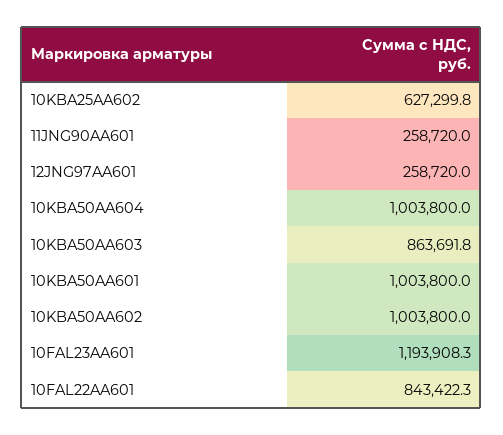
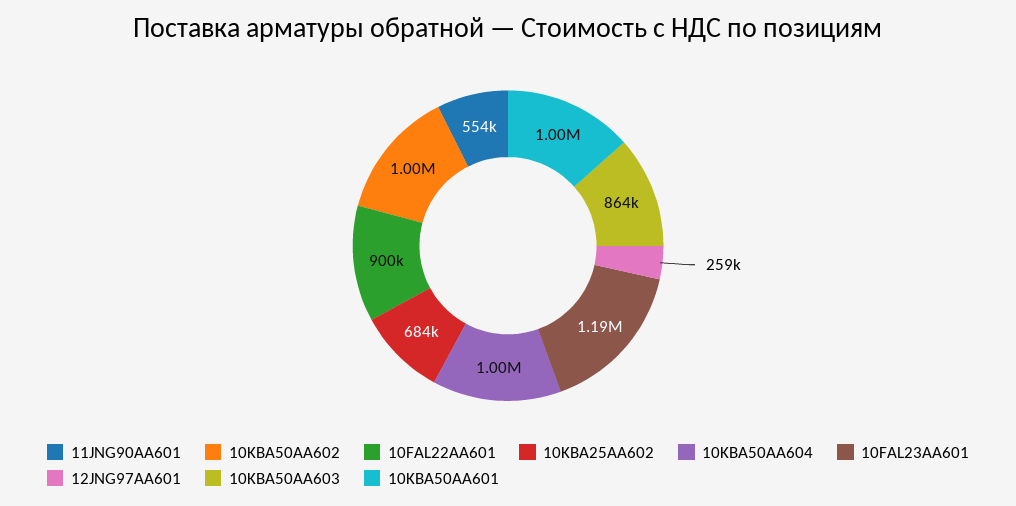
10KBA25AA602: 627299.8 -> 684000
11JNG90AA601: 258720 -> 554000
10FAL22AA601: 843422.3 -> 900000

